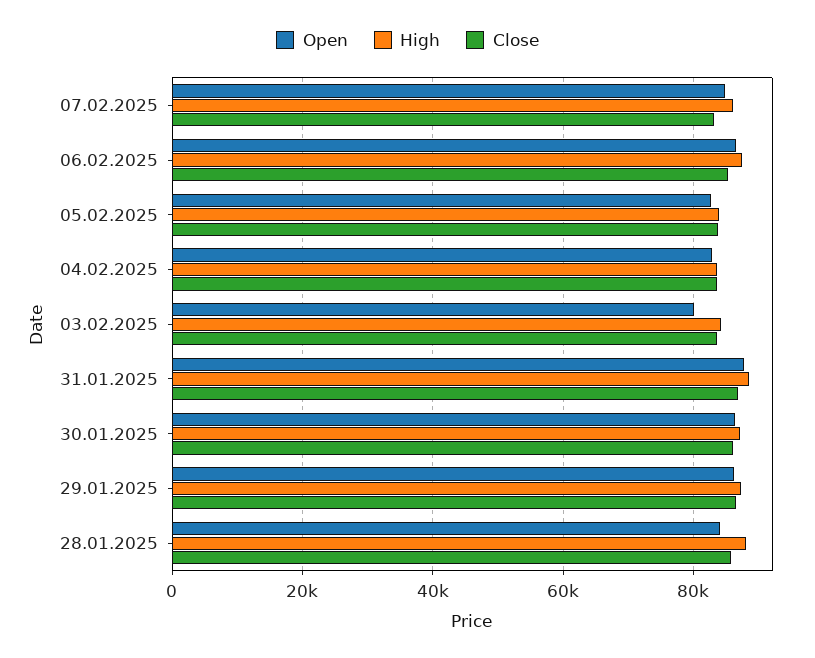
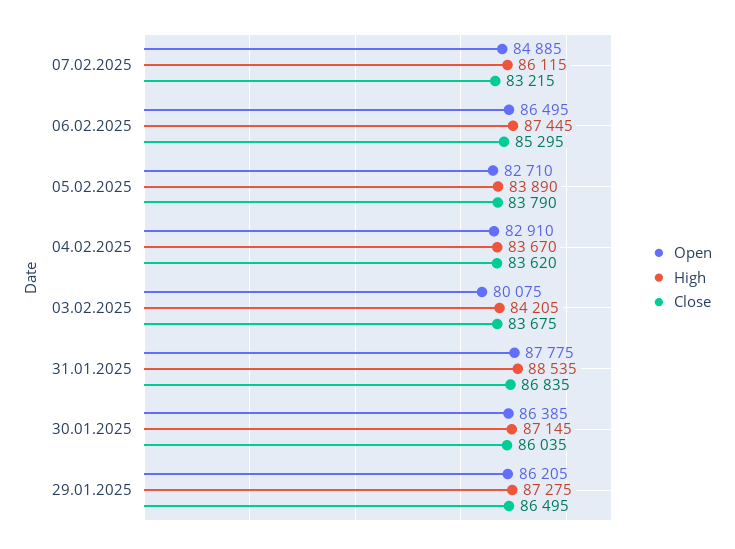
Open, 28.01.2025: 84000 -> none
High, 28.01.2025: 88000 -> none
Close, 28.01.2025: 86000 -> none

